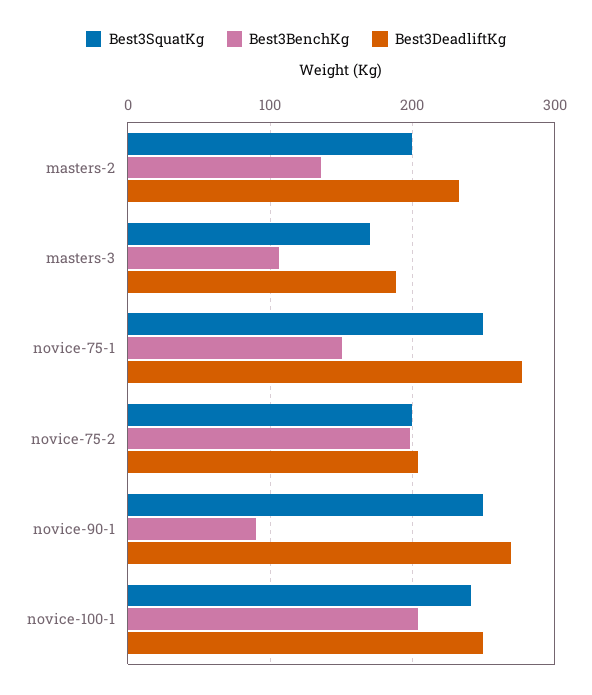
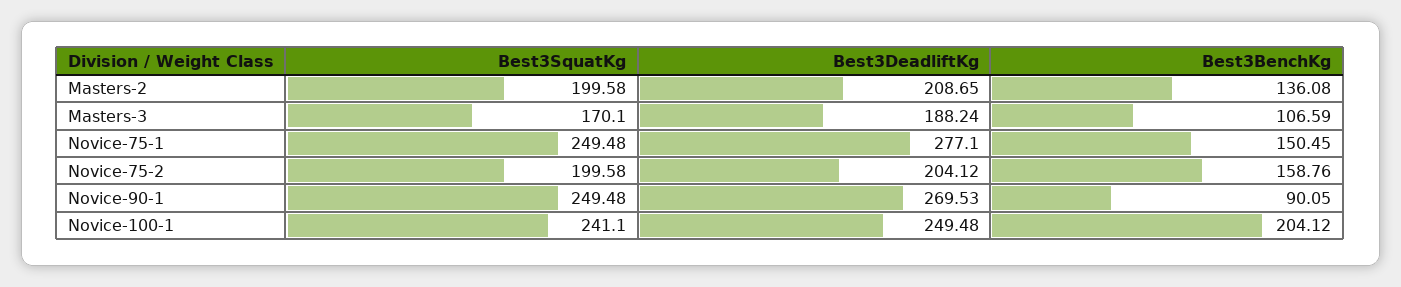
Best3DeadliftKg, masters-2: 230 -> 208.65
Best3BenchKg, novice-75-2: 200 -> 158.76

